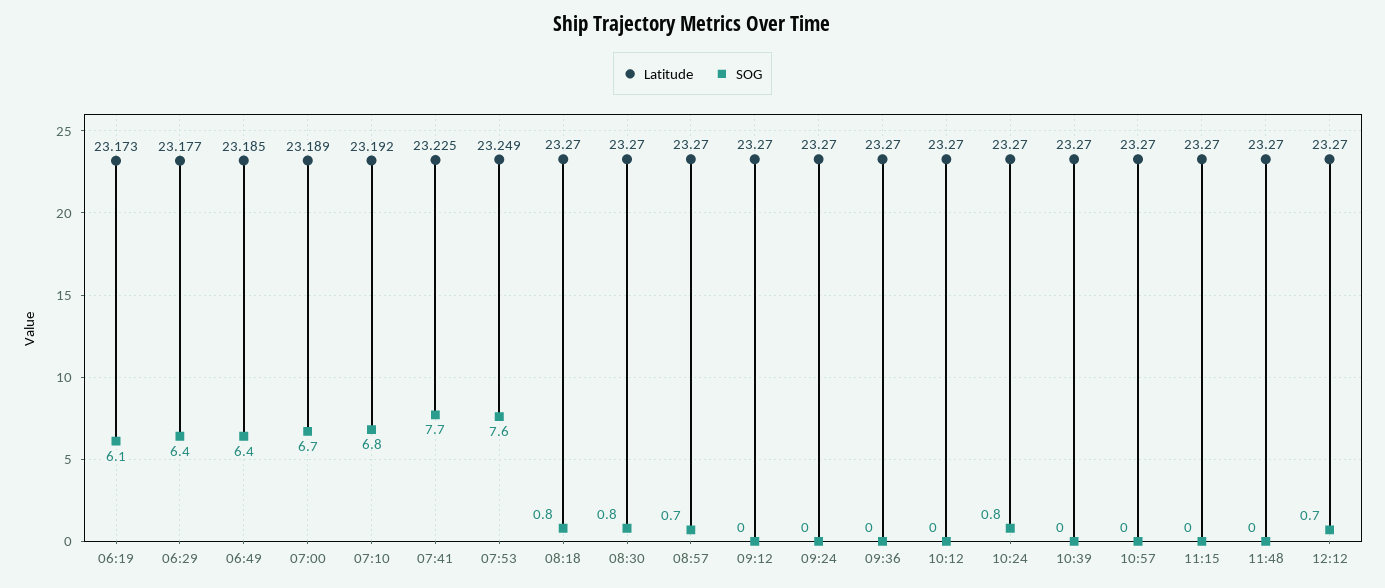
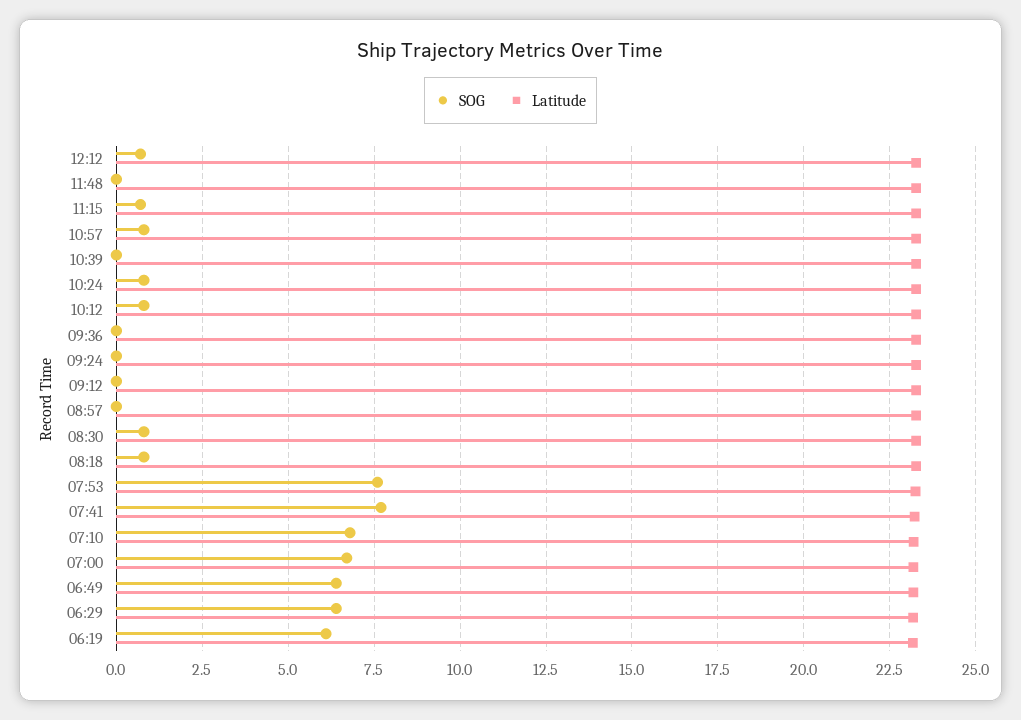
SOG, 08:57: 0.7 -> 0
SOG, 10:12: 0 -> 0.75
SOG, 10:57: 0 -> 0.75
SOG, 11:15: 0 -> 0.75

